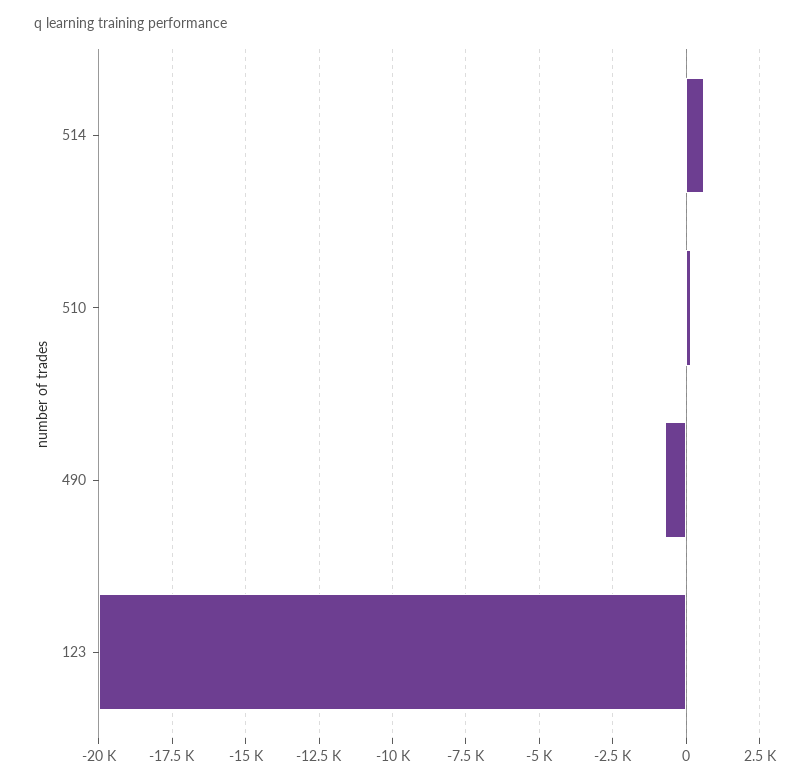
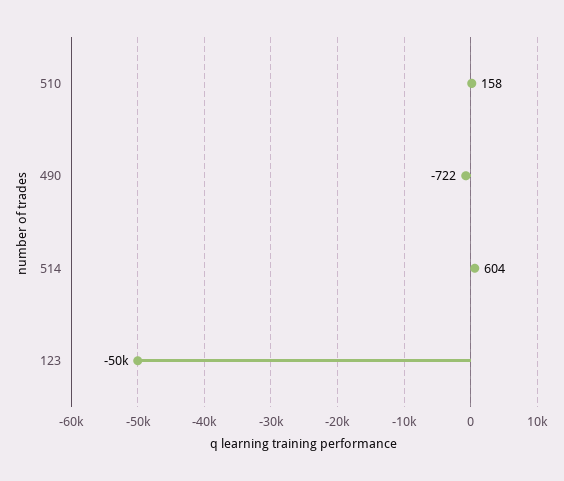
123: -20000 -> -50000

